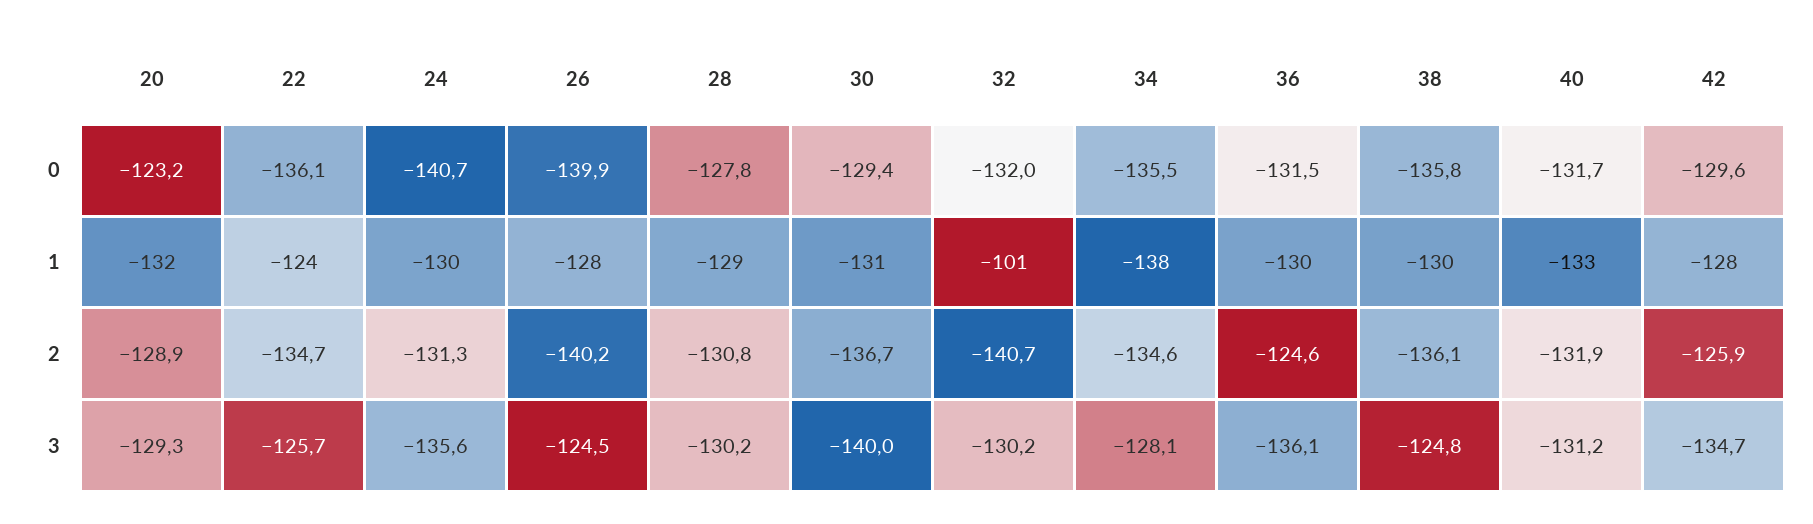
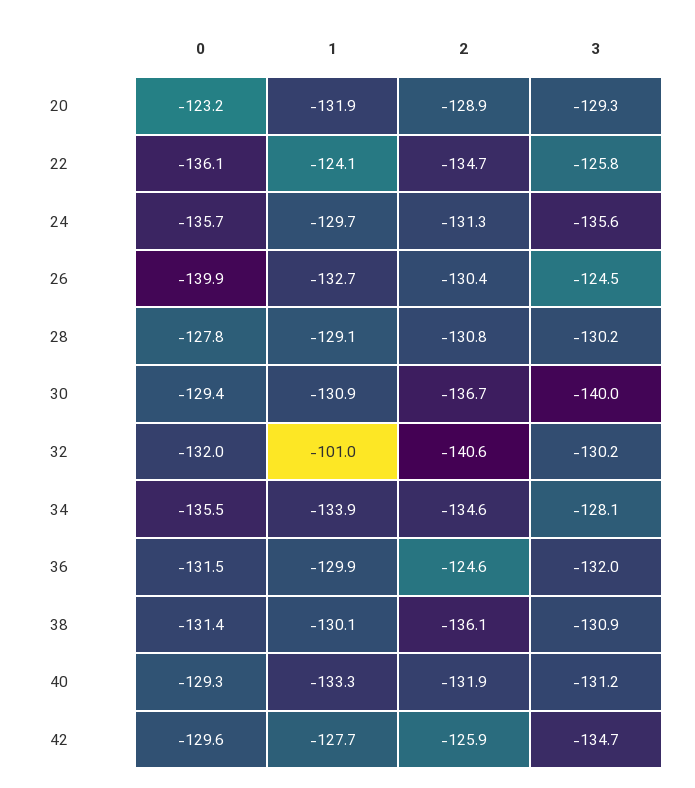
24, 0: -140.7 -> -135.7
38, 0: -135.8 -> -131.4
40, 0: -131.7 -> -129.3
26, 1: -128 -> -132.7
34, 1: -138 -> -133.9
26, 2: -140.2 -> -130.4
32, 2: -140.7 -> -140.6
22, 3: -125.7 -> -125.8
36, 3: -136.1 -> -132
38, 3: -124.8 -> -130.9

